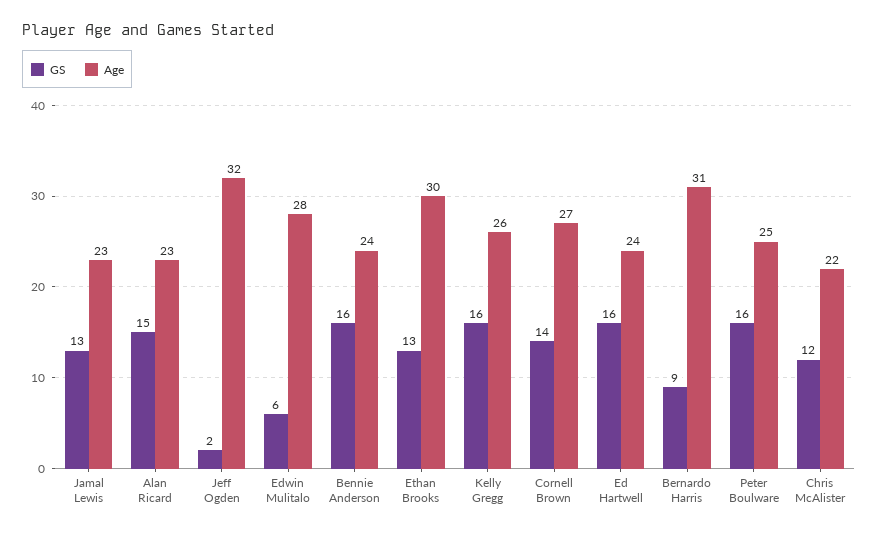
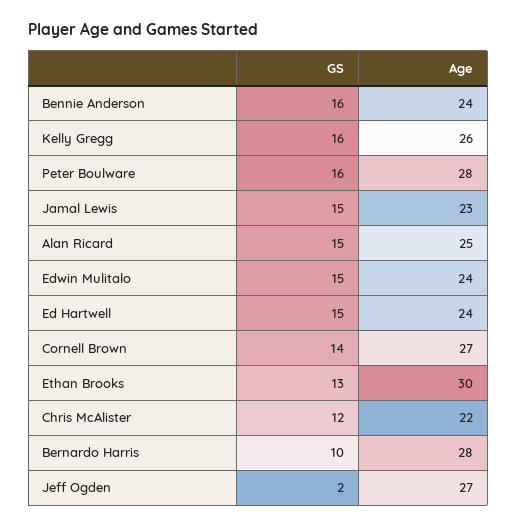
GS, Jamal Lewis: 13 -> 15
Age, Alan Ricard: 23 -> 25
Age, Jeff Ogden: 32 -> 27
GS, Edwin Mulitalo: 6 -> 15
Age, Edwin Mulitalo: 28 -> 24
GS, Ed Hartwell: 16 -> 15
GS, Bernardo Harris: 9 -> 10
Age, Bernardo Harris: 31 -> 28
Age, Peter Boulware: 25 -> 28

